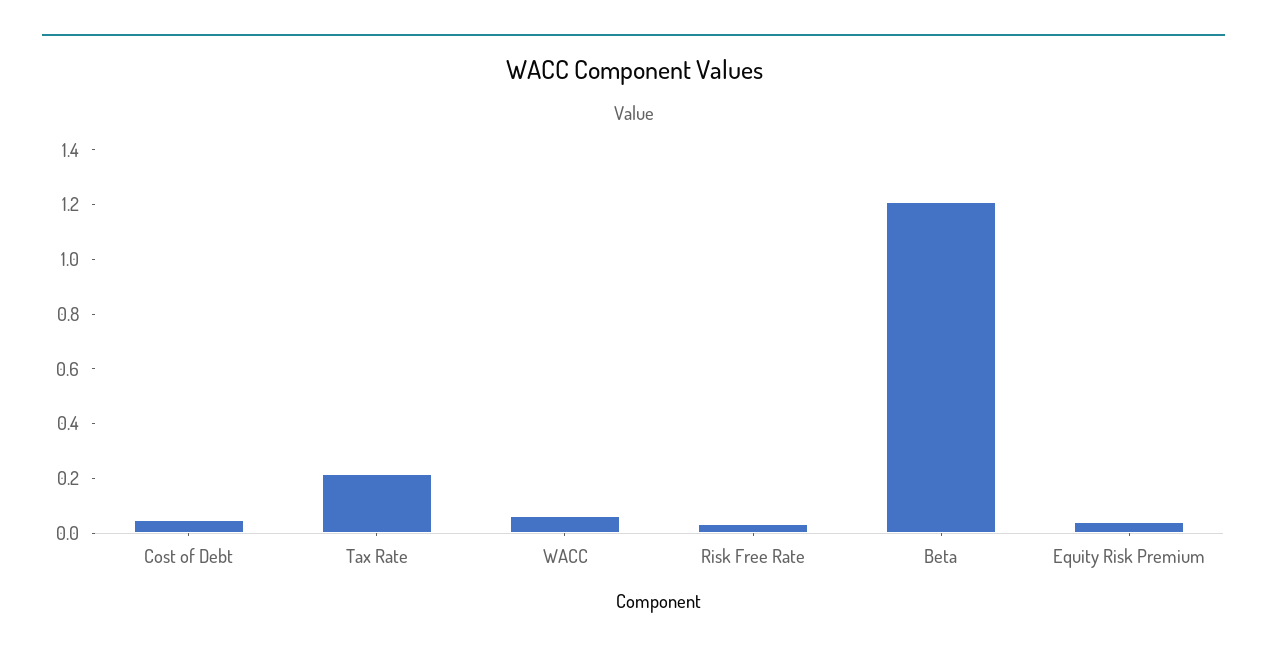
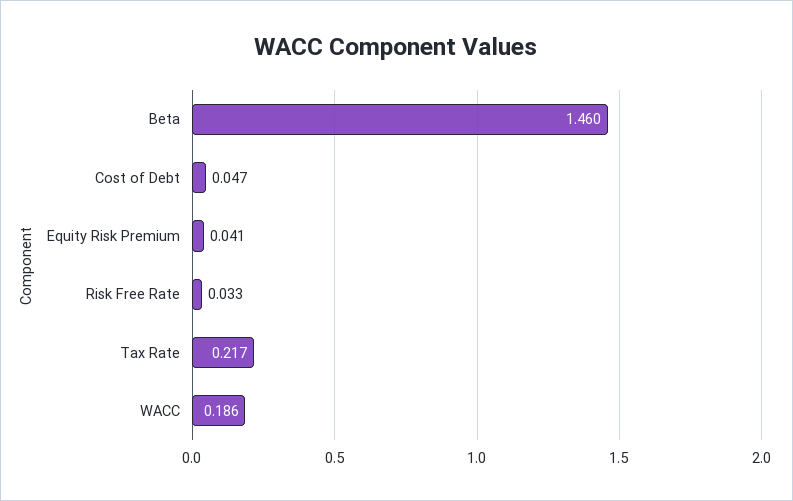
WACC: 0.05 -> 0.186
Beta: 1.2 -> 1.46

